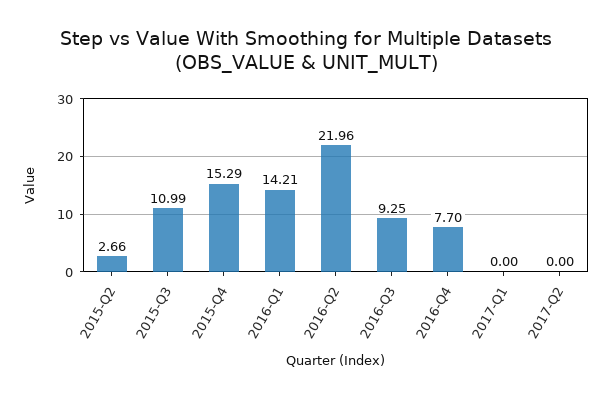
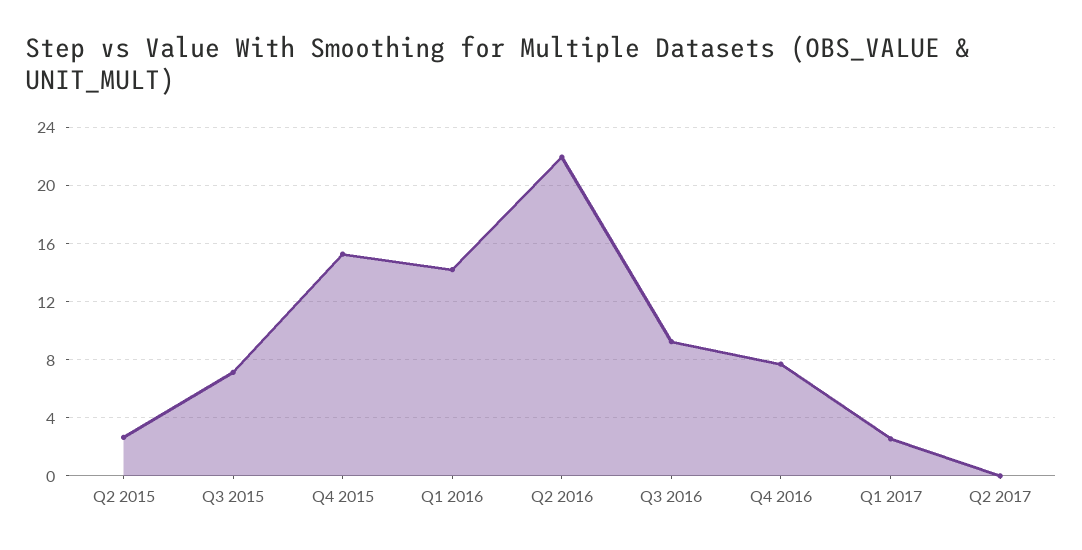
2015-Q3: 10.99 -> 7
2017-Q1: 0 -> 2.5

